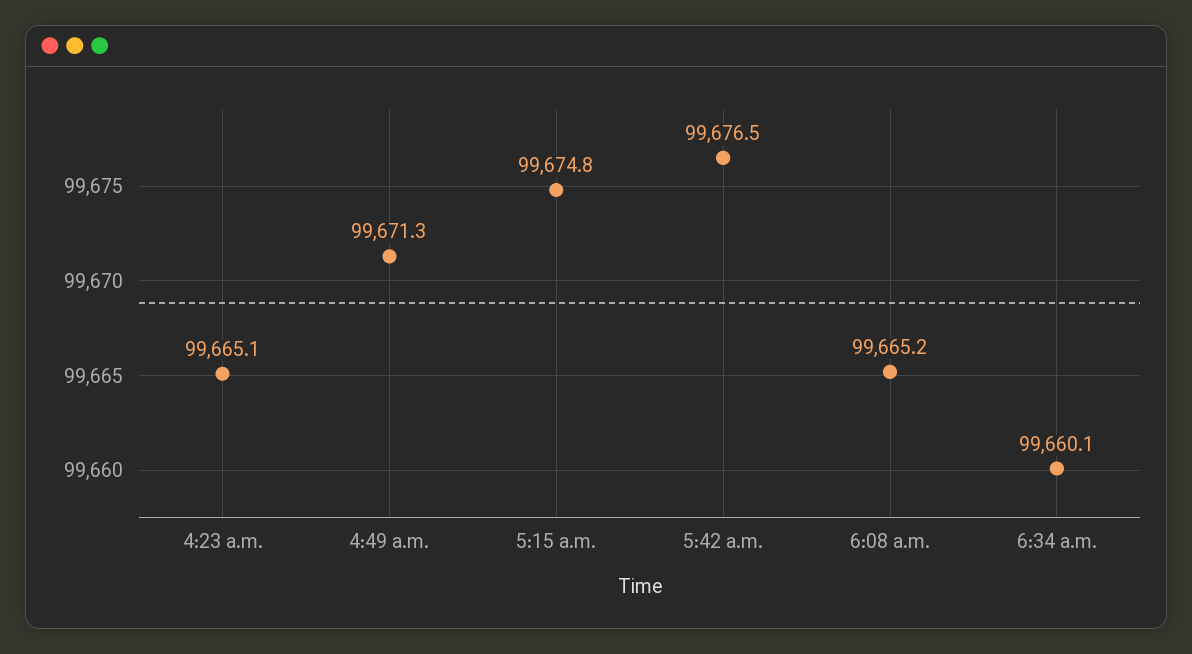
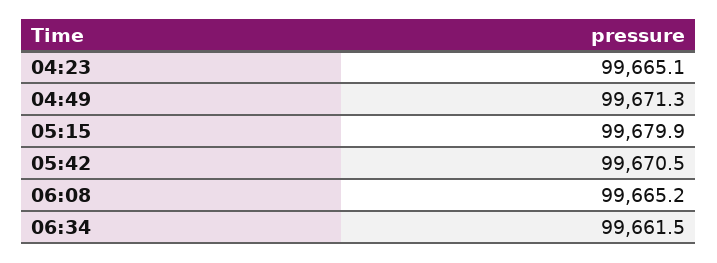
5:15 a.m.: 99674.8 -> 99679.9
5:42 a.m.: 99676.5 -> 99670.5
6:34 a.m.: 99660.1 -> 99661.5

